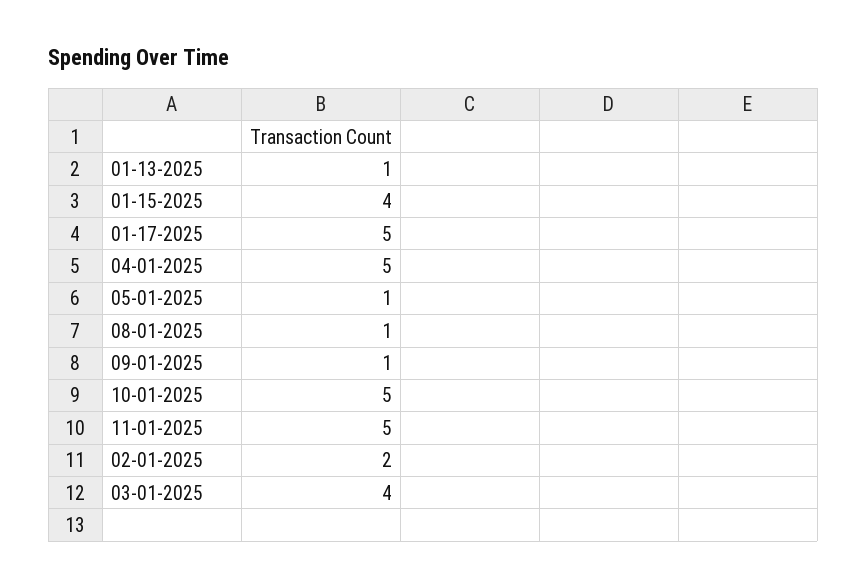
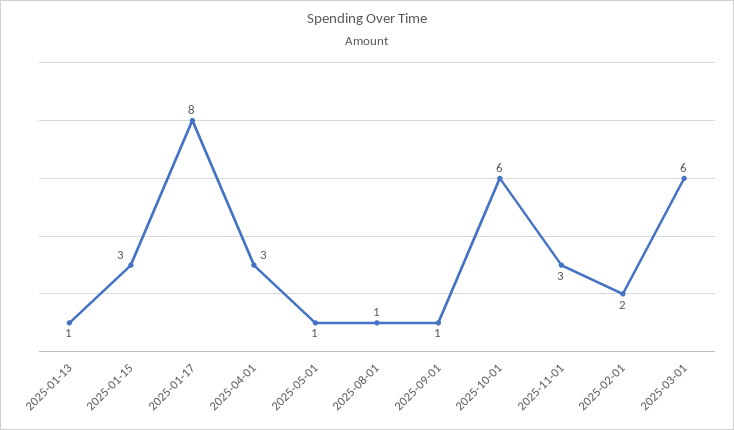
01-15-2025: 4 -> 3
01-17-2025: 5 -> 8
04-01-2025: 5 -> 3
10-01-2025: 5 -> 6
11-01-2025: 5 -> 3
03-01-2025: 4 -> 6

